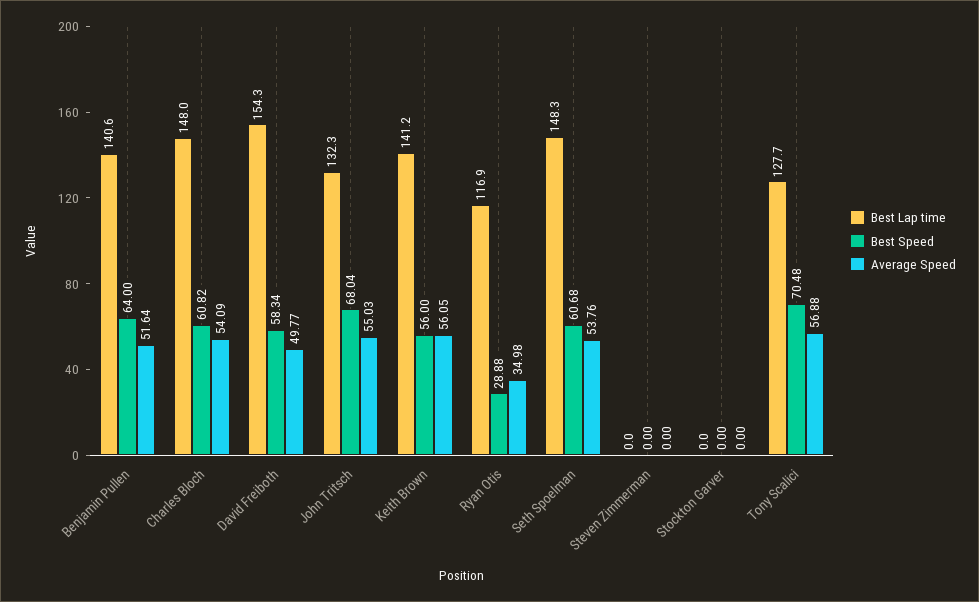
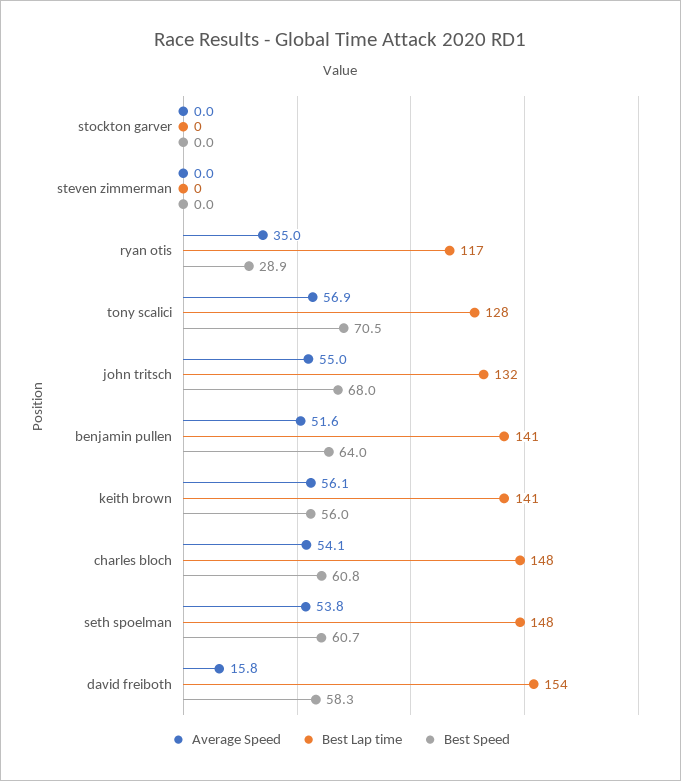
Average Speed, David Freiboth: 49.77 -> 15.8

